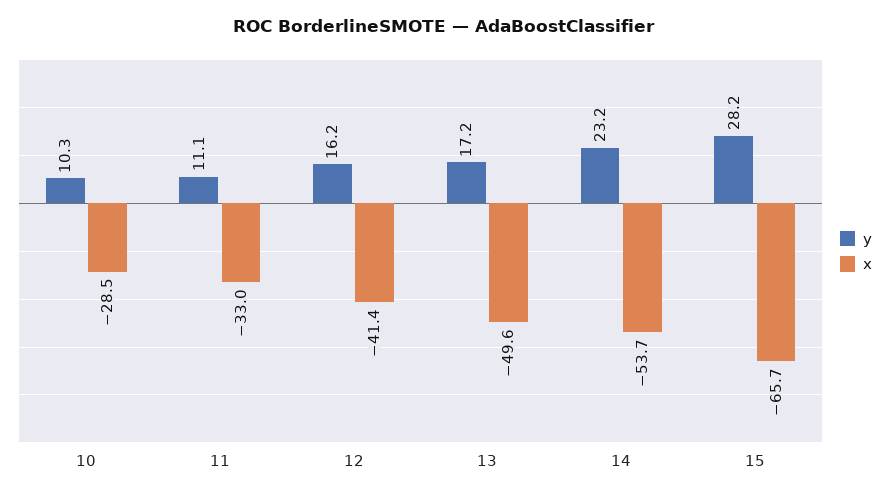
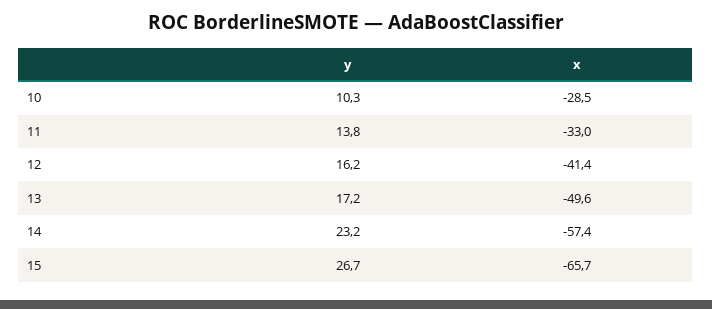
y, 11: 11.1 -> 13.8
x, 14: -53.7 -> -57.4
y, 15: 28.2 -> 26.7

